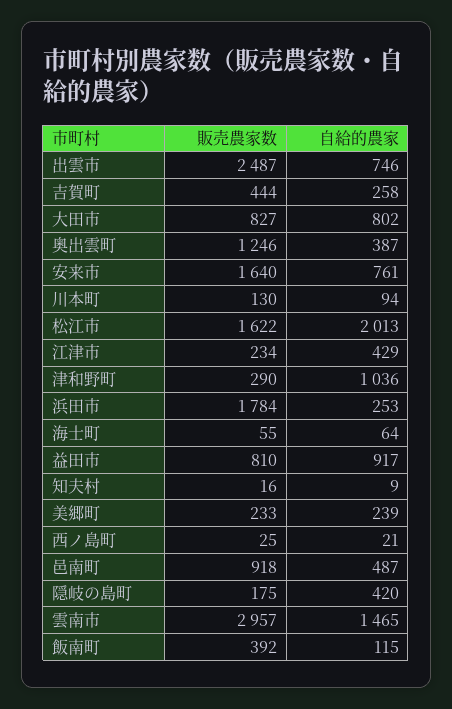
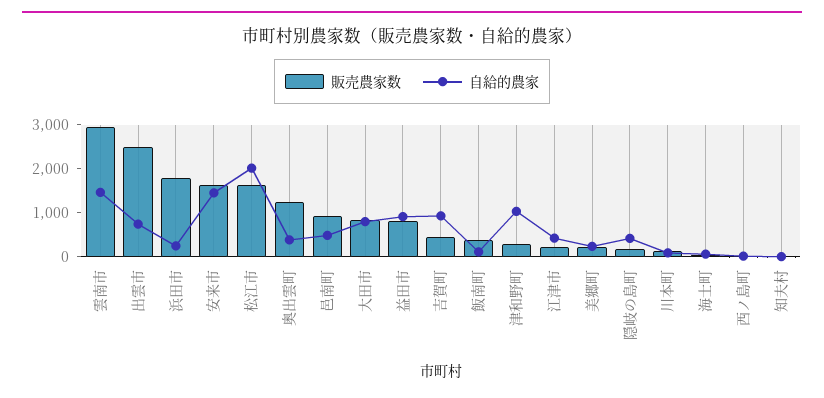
自給的農家, 吉賀町: 258 -> 1000
自給的農家, 安来市: 761 -> 1400

